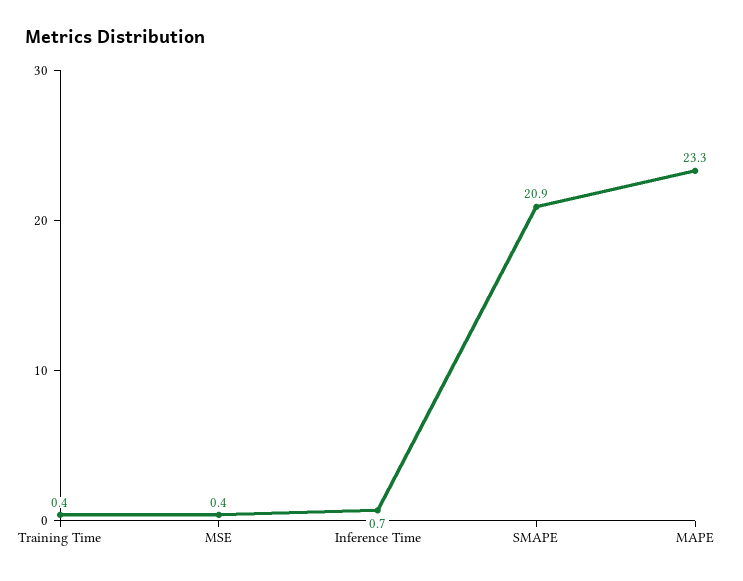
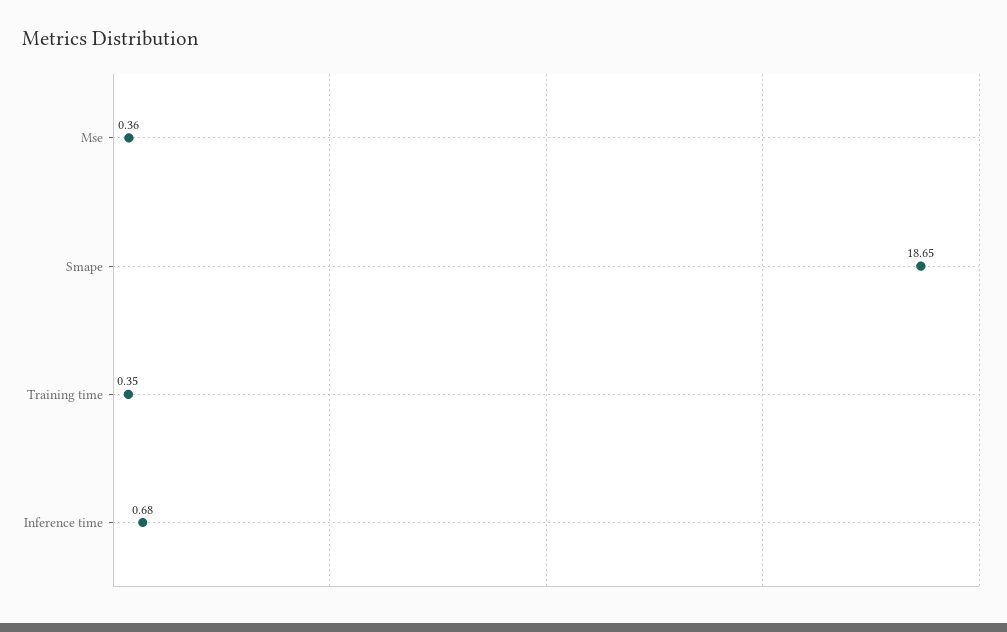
SMAPE: 20.9 -> 18.65
MAPE: 23.3 -> none

